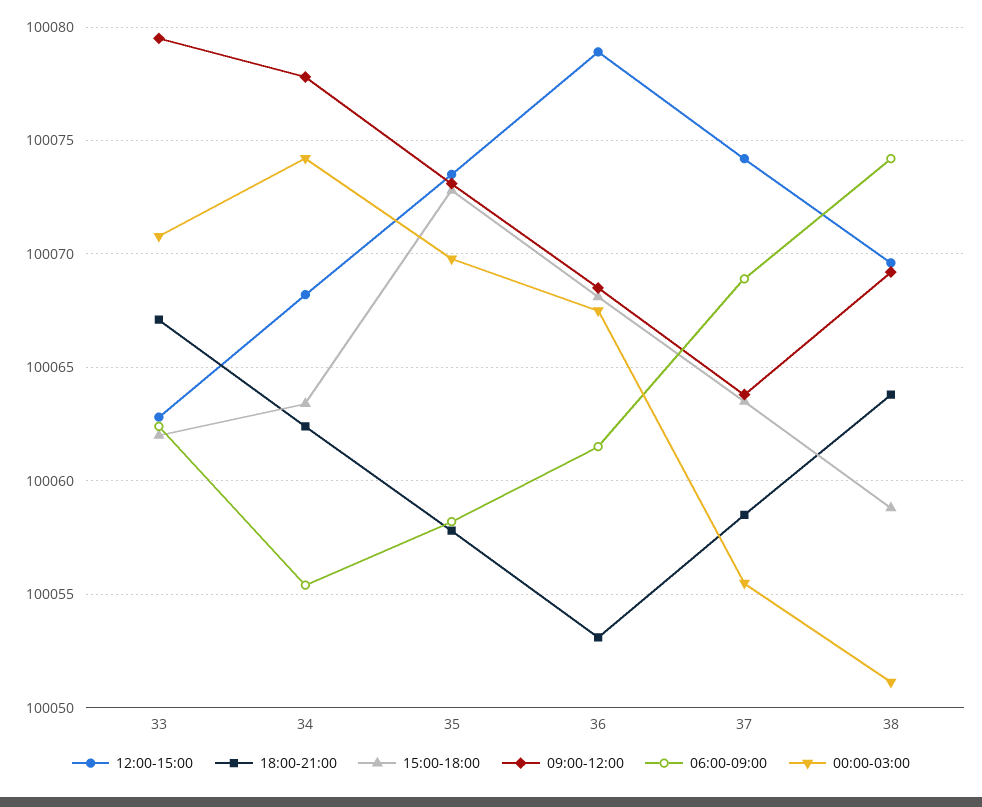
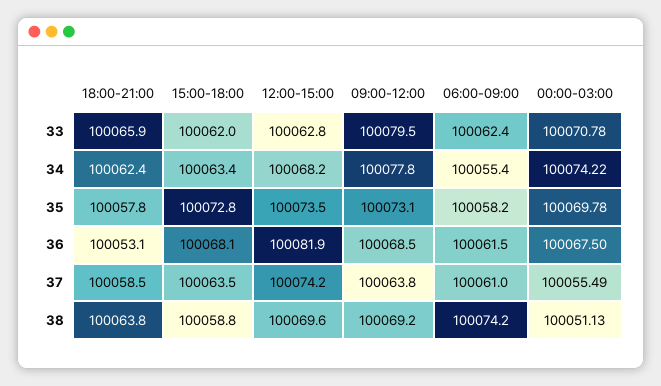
18:00-21:00, 33: 100067 -> 100065.9
12:00-15:00, 36: 100079 -> 100081.9
06:00-09:00, 37: 100069 -> 100061

